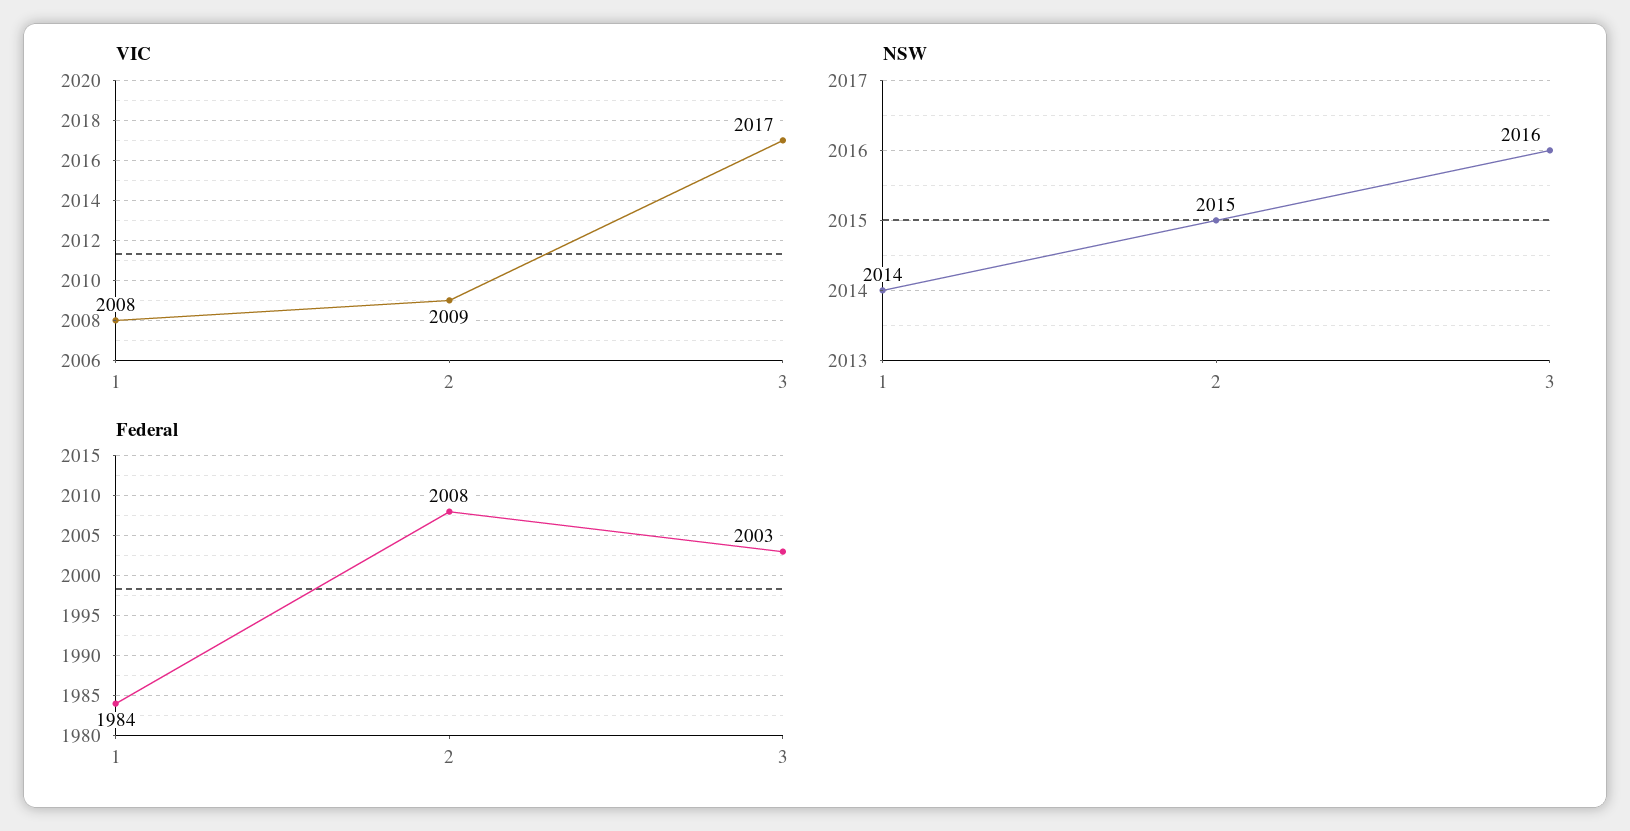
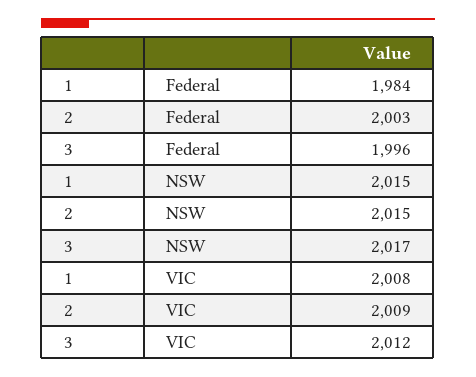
VIC, 3: 2017 -> 2012
NSW, 1: 2014 -> 2015
NSW, 3: 2016 -> 2017
Federal, 2: 2008 -> 2003
Federal, 3: 2003 -> 1996

